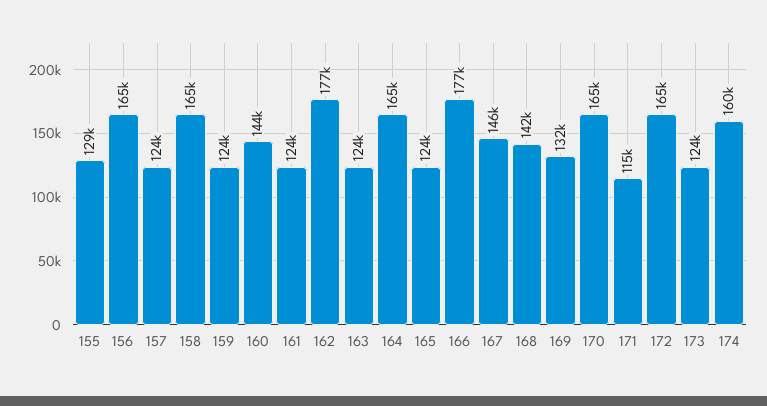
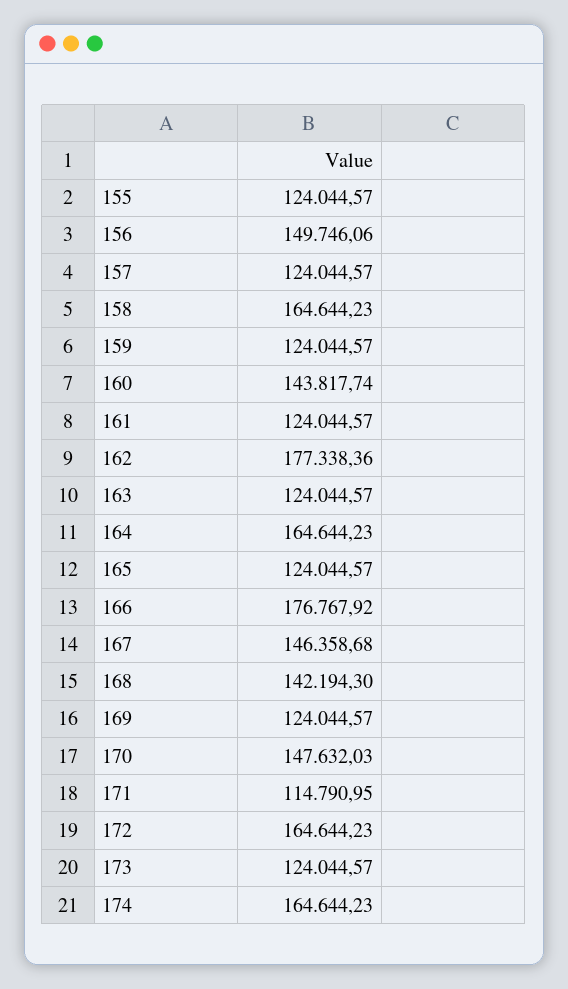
155: 129000 -> 124044.57
156: 165000 -> 149746.06
169: 132000 -> 124044.57
170: 165000 -> 147632.03
174: 160000 -> 164644.23

